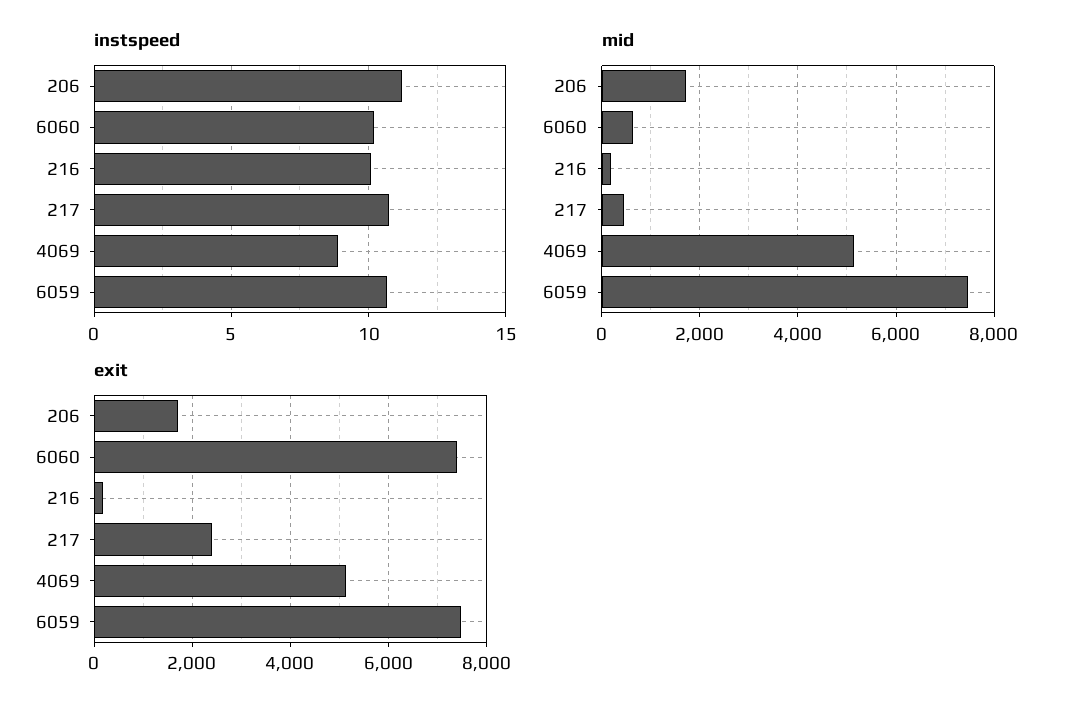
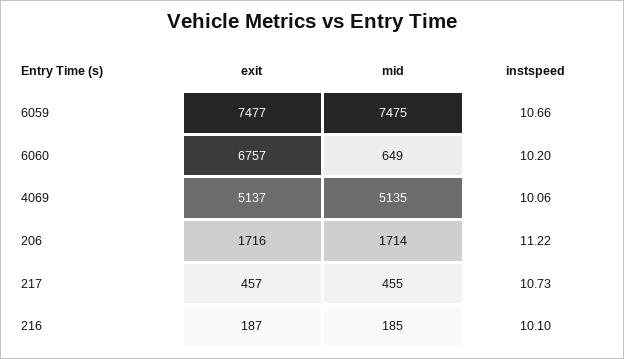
instspeed, 4069: 9 -> 10.06
exit, 6060: 7400 -> 6757
exit, 217: 2400 -> 457

